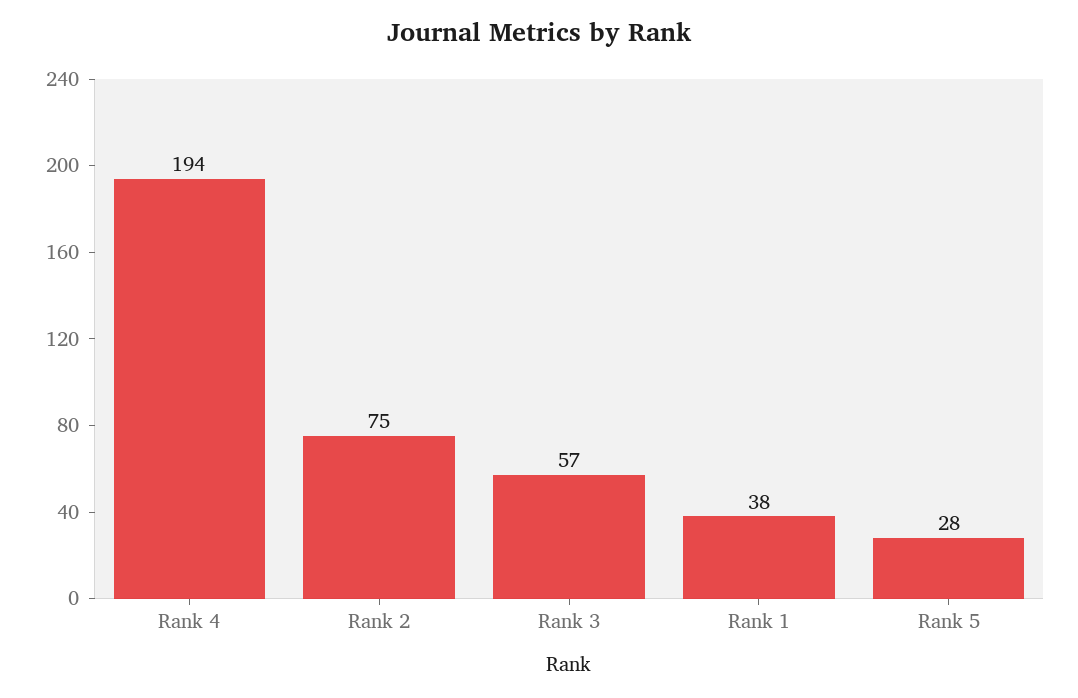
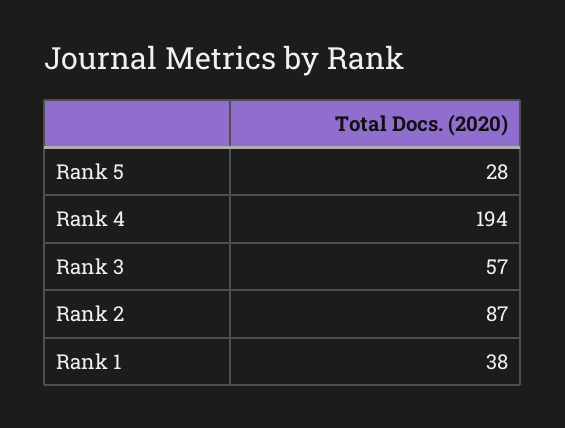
Rank 2: 75 -> 87

